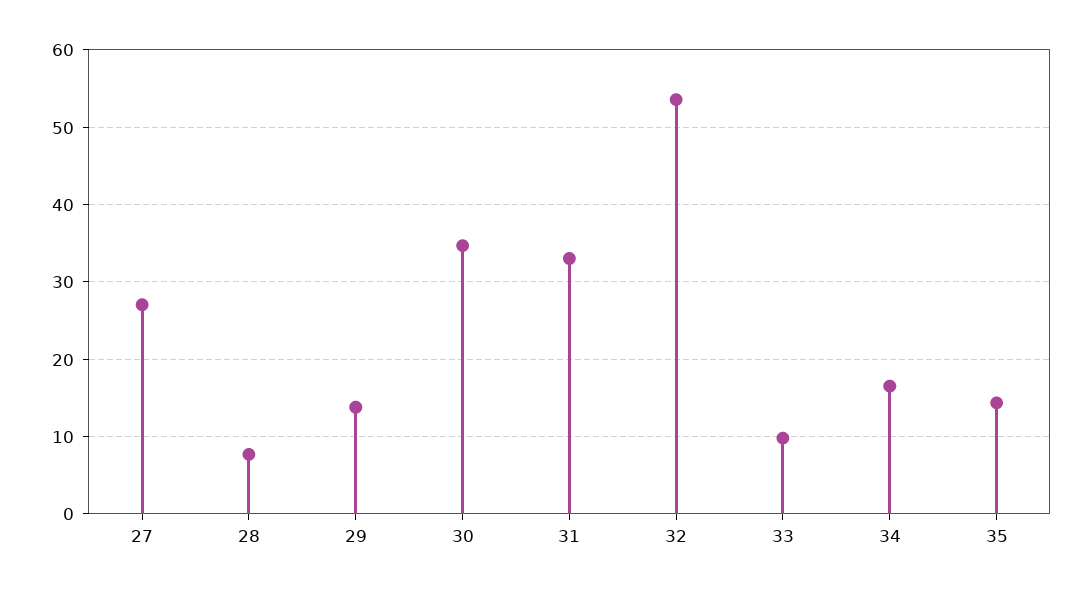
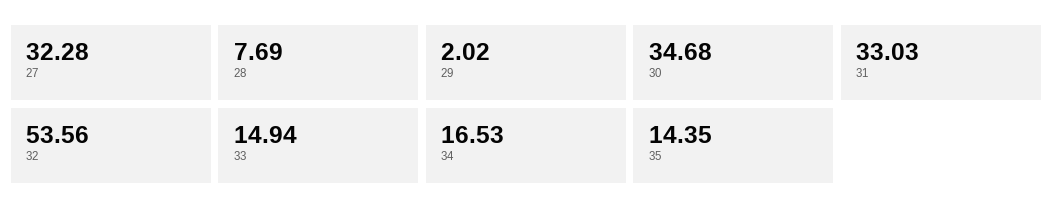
27: 27 -> 32.28
29: 14 -> 2.02
33: 10 -> 14.94

